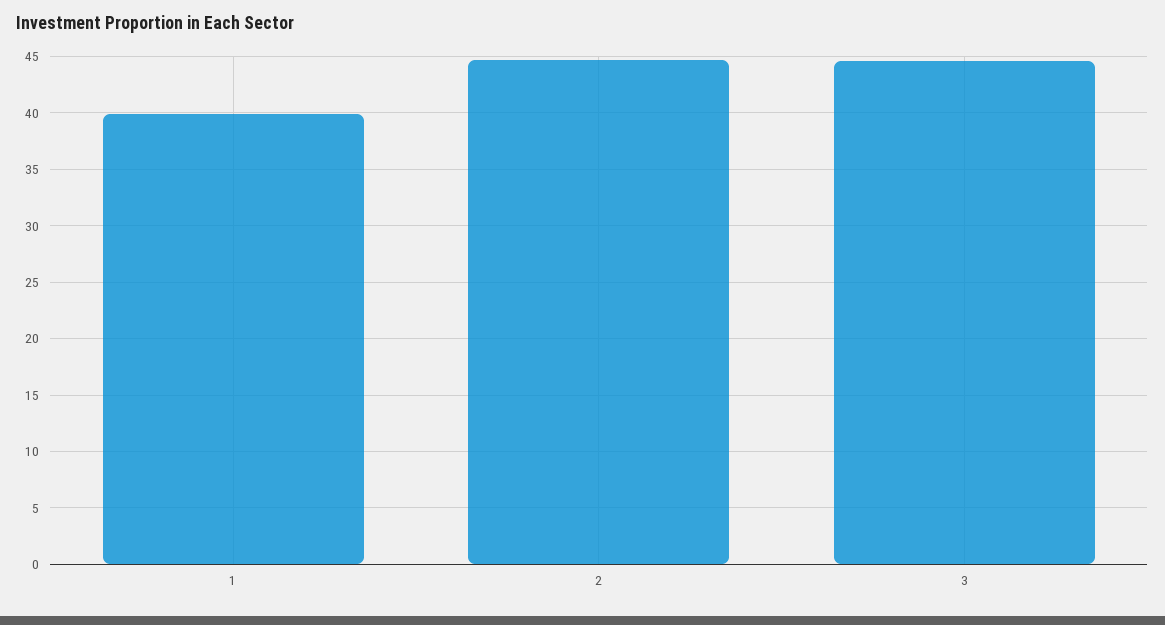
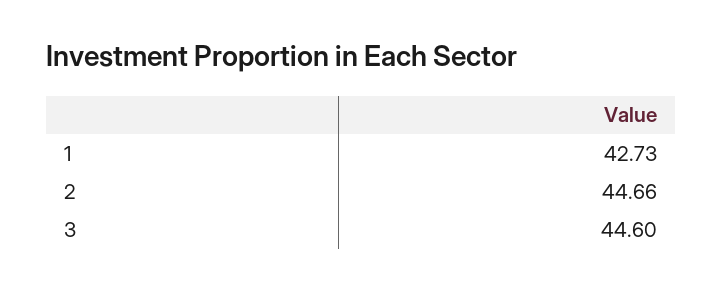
1: 40 -> 42.73

